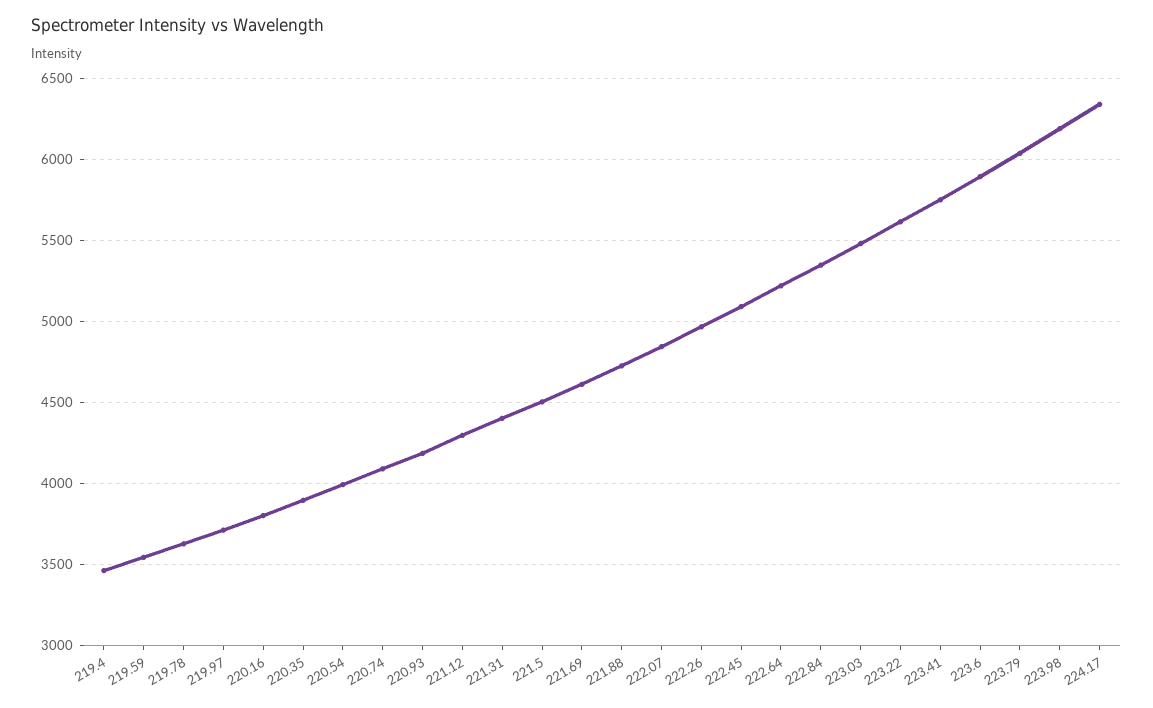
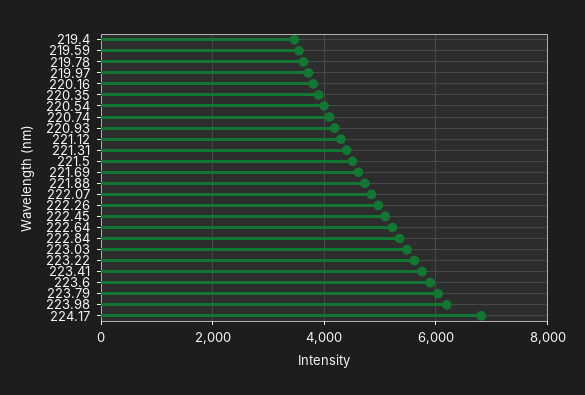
224.17: 6350 -> 6800

